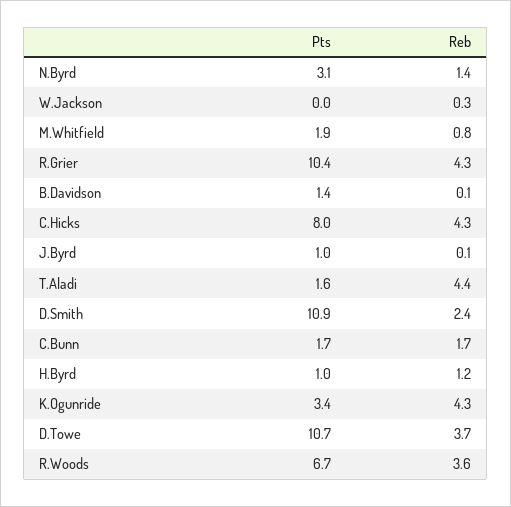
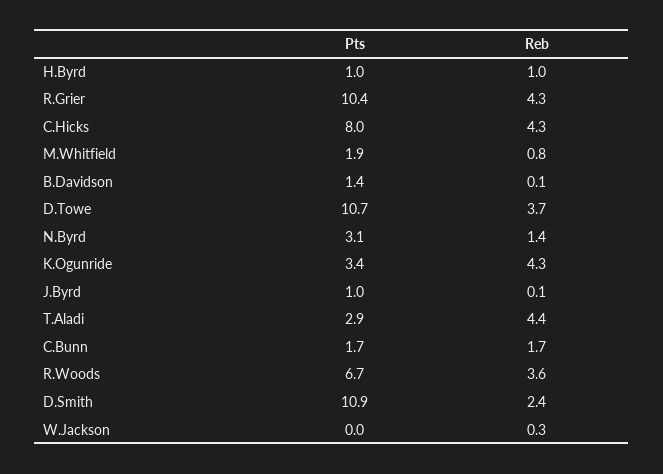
Pts, T.Aladi: 1.6 -> 2.9
Reb, H.Byrd: 1.2 -> 1

